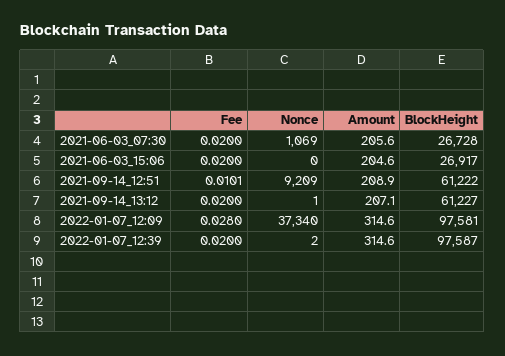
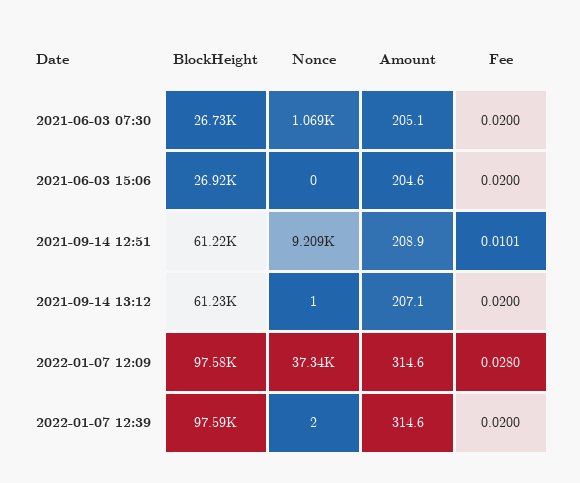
Amount, 2021-06-03_07:30: 205.6 -> 205.1

